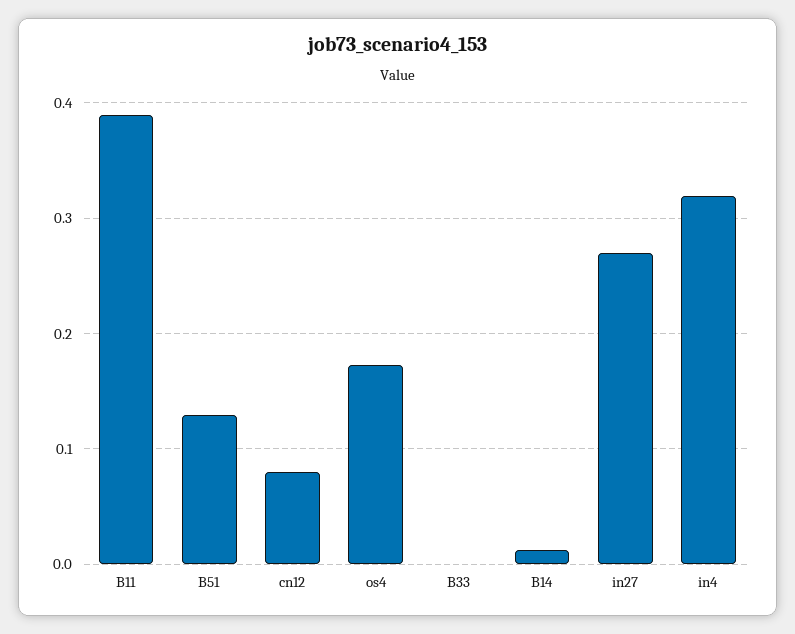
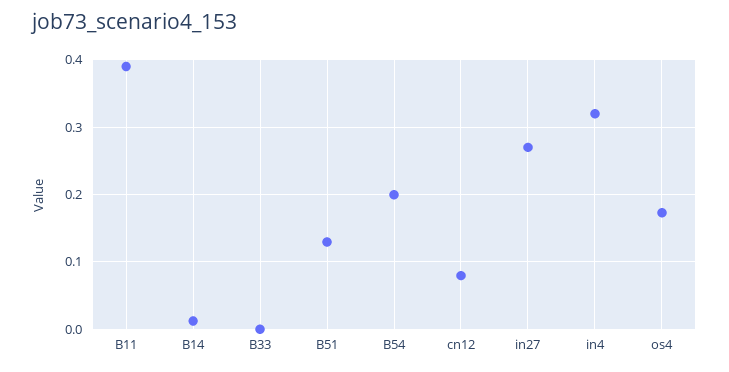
B54: none -> 0.2

